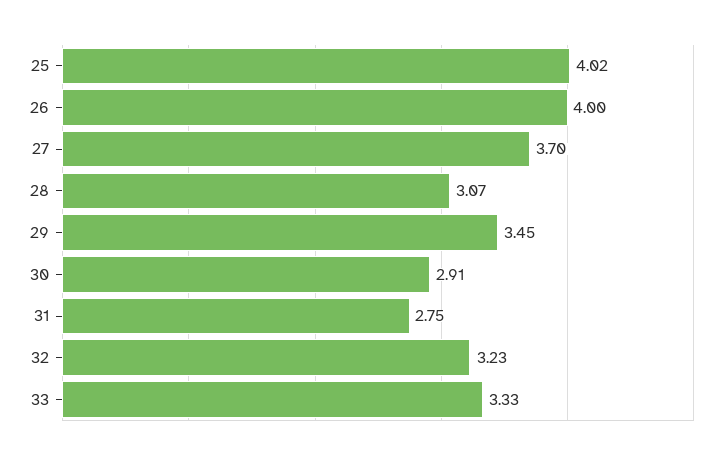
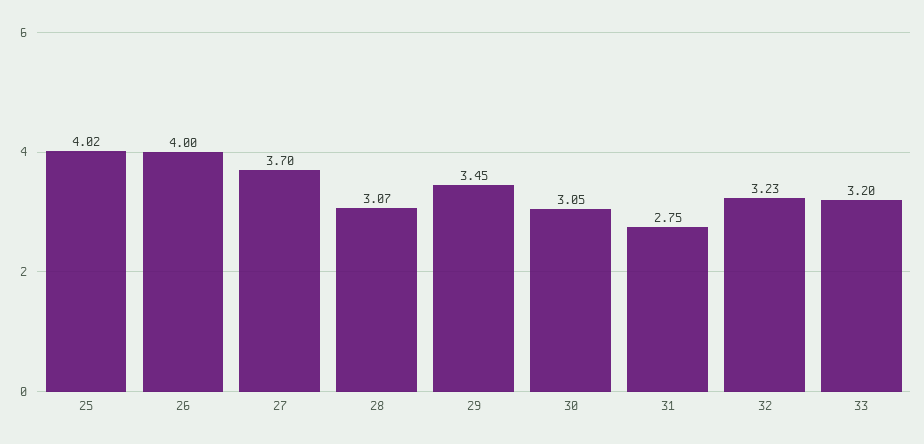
30: 2.91 -> 3.05
33: 3.33 -> 3.2

